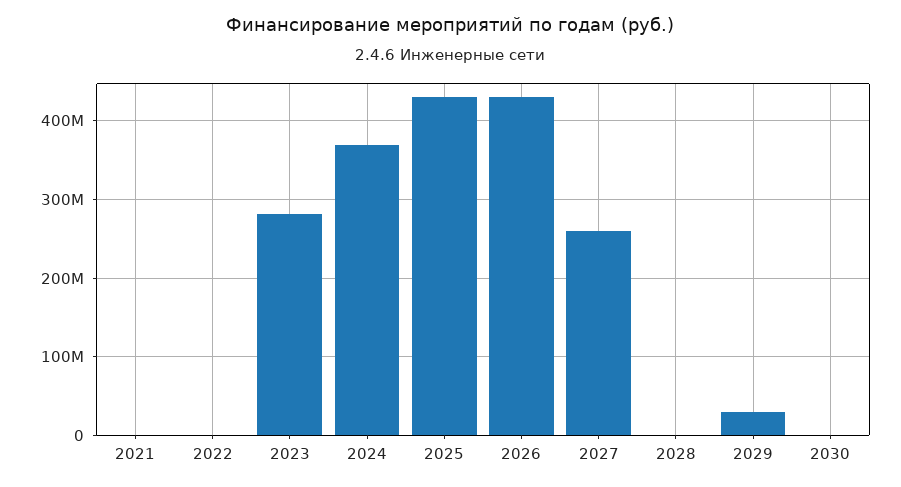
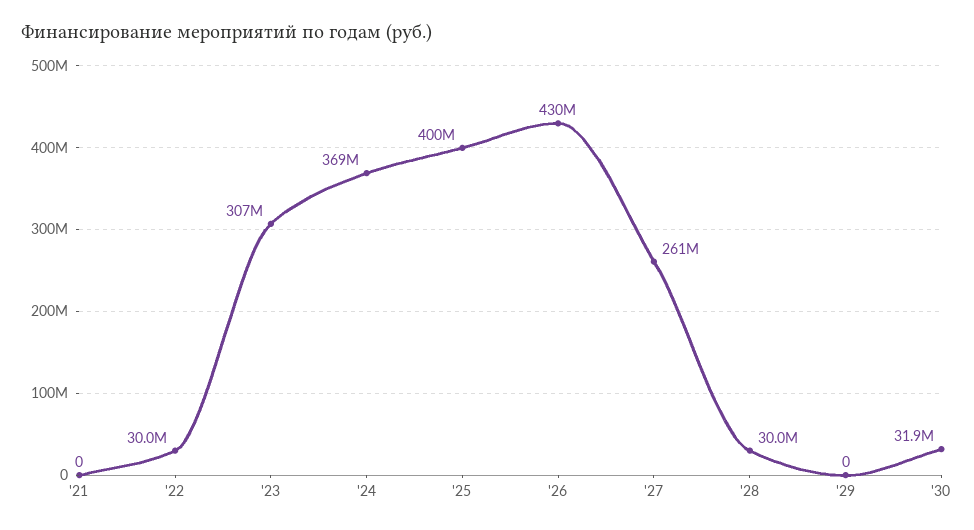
2022: 0 -> 30000000
2023: 280000000 -> 307000000
2025: 430000000 -> 400000000
2028: 0 -> 30000000
2029: 30000000 -> 0
2030: 0 -> 31900000

